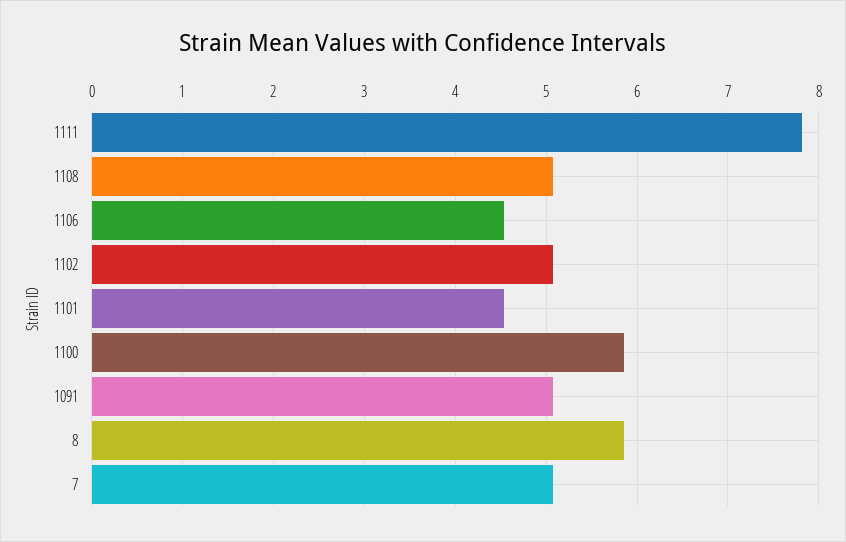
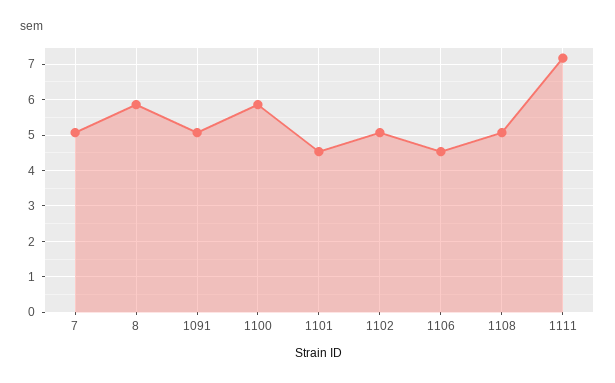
1111: 7.8 -> 7.2

